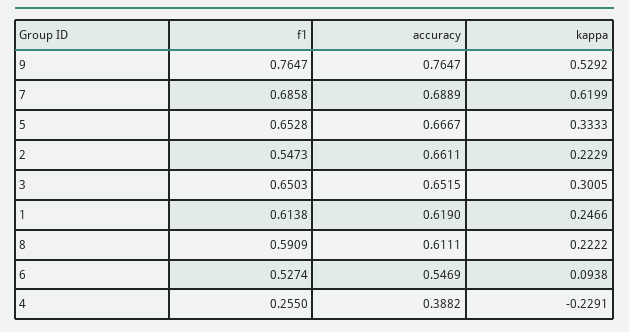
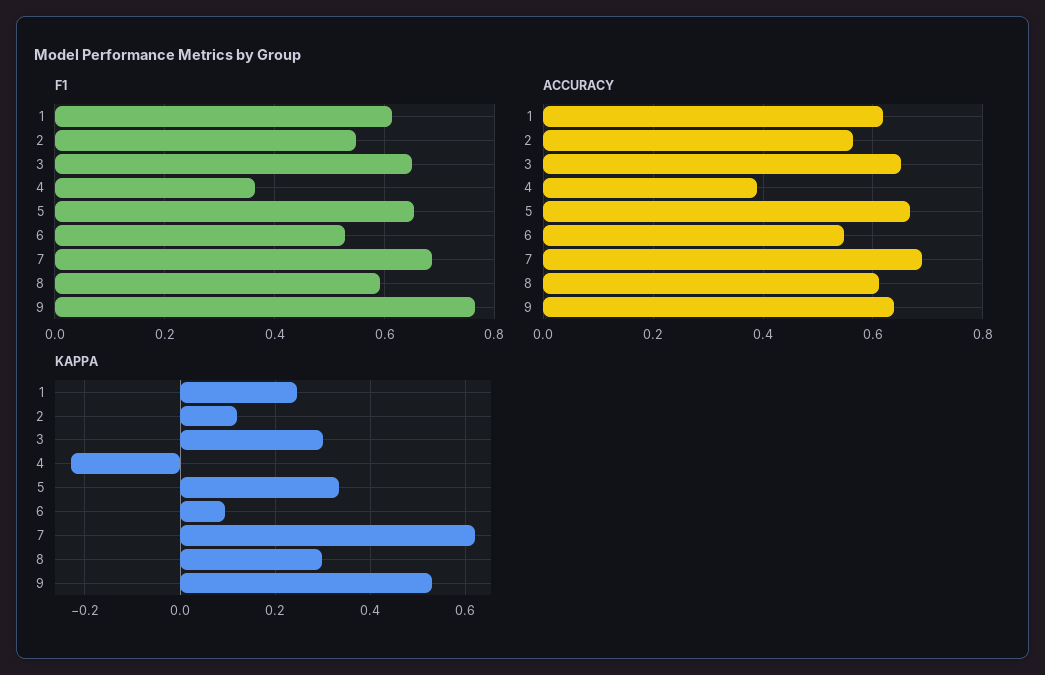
accuracy, 9: 0.7647 -> 0.64
accuracy, 2: 0.6611 -> 0.56
kappa, 2: 0.2229 -> 0.12
kappa, 8: 0.2222 -> 0.3
f1, 4: 0.255 -> 0.36

